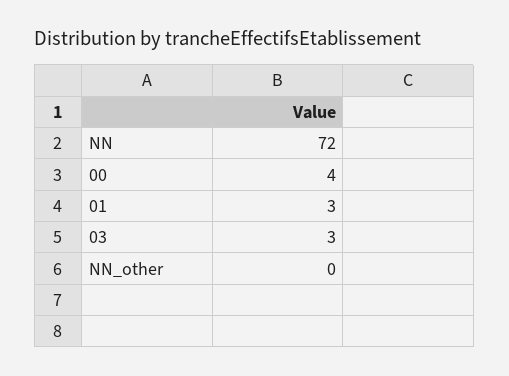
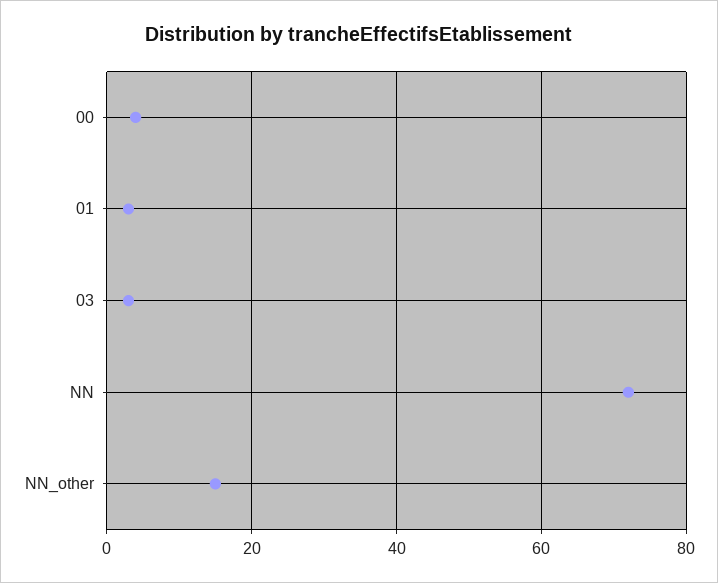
NN_other: 0 -> 15

